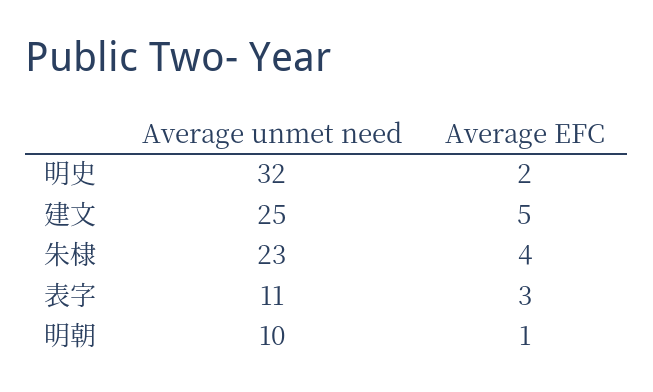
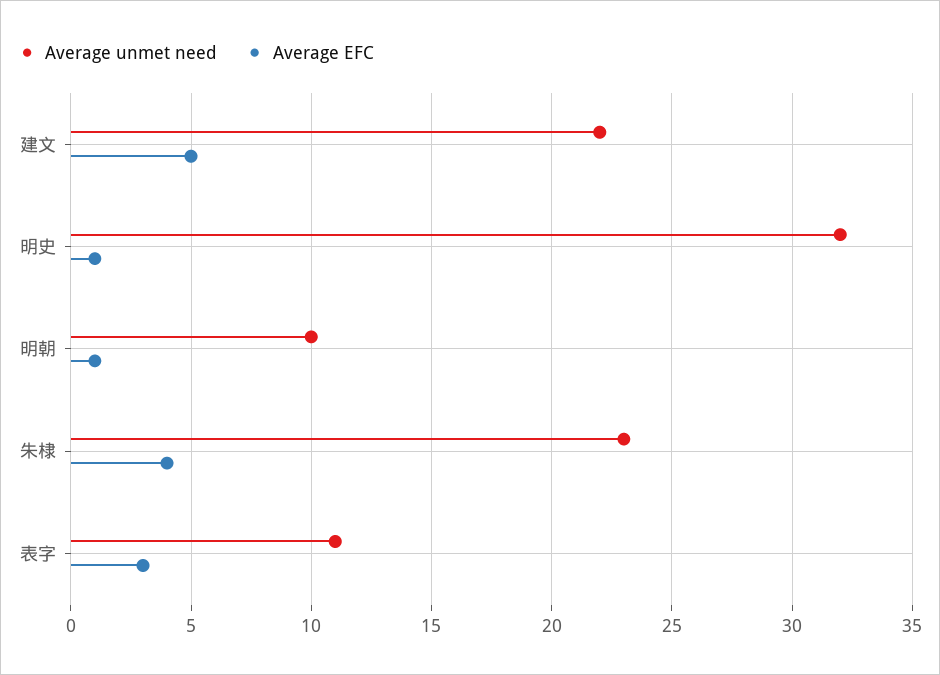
Average EFC, 明史: 2 -> 1
Average unmet need, 建文: 25 -> 22

